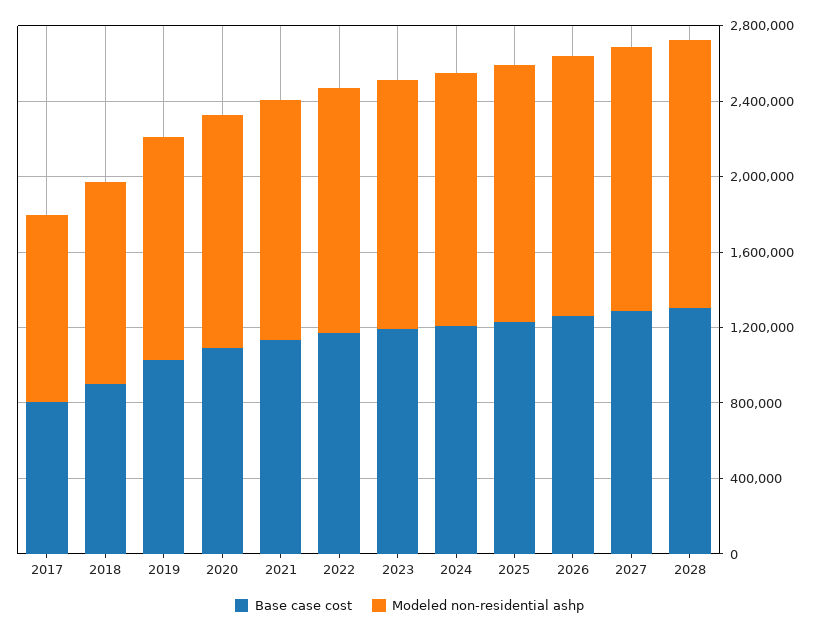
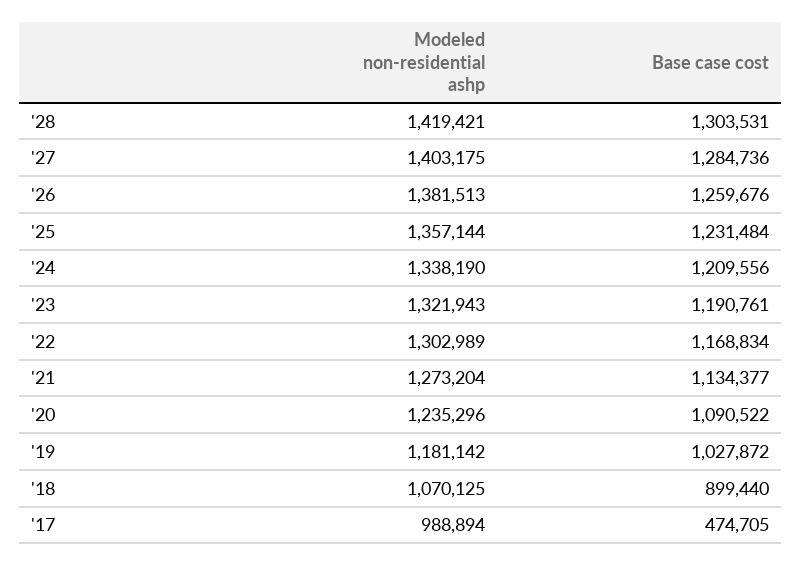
Base case cost, 2017: 800000 -> 474705

